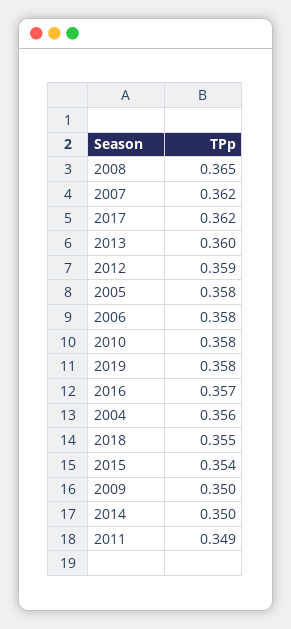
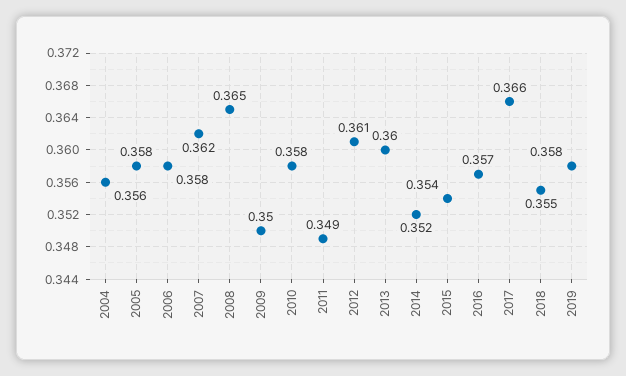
2017: 0.362 -> 0.366
2012: 0.359 -> 0.361
2014: 0.35 -> 0.352

